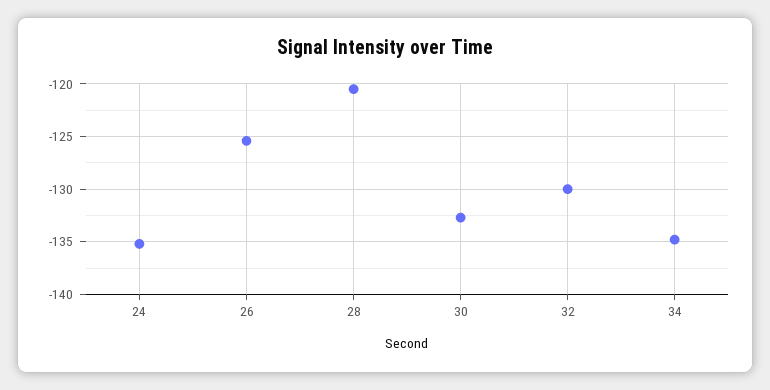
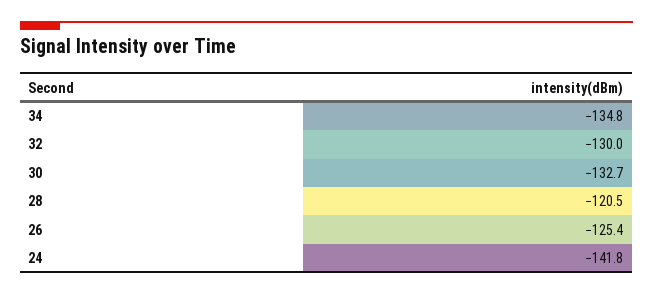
24: -135 -> -141.8

